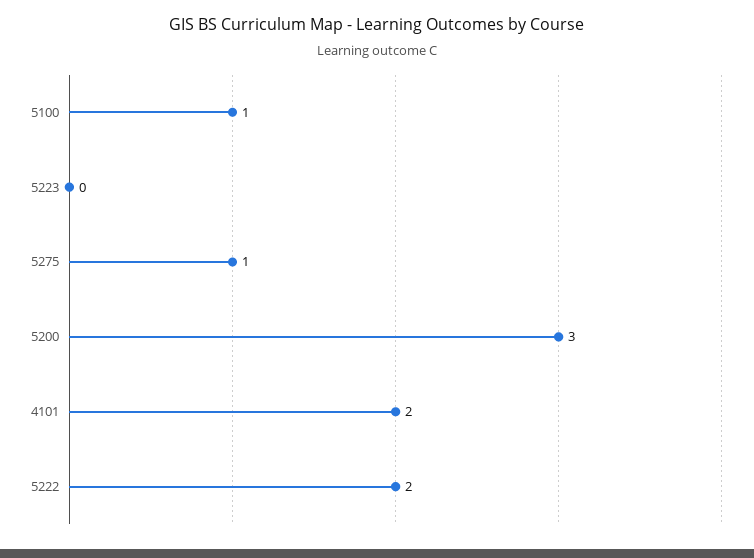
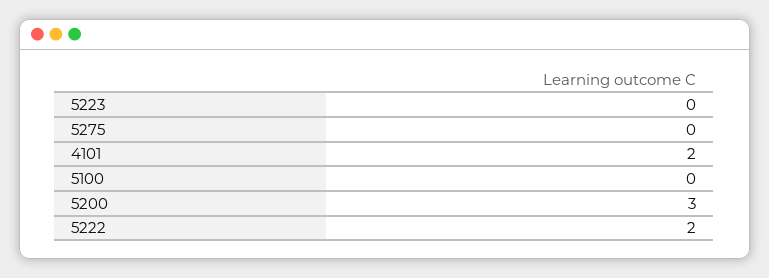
5100: 1 -> 0
5275: 1 -> 0

